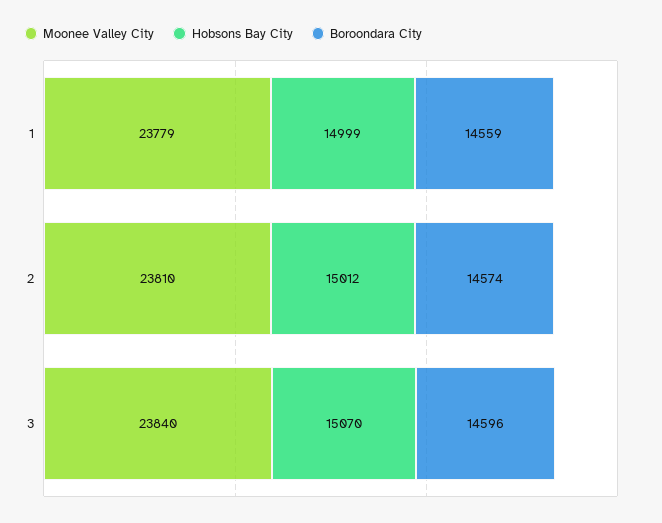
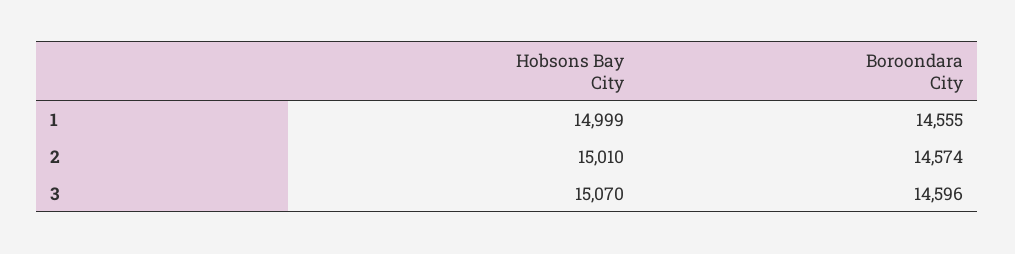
Moonee Valley City, 1: 23779 -> none
Boroondara City, 1: 14559 -> 14555
Moonee Valley City, 2: 23810 -> none
Hobsons Bay City, 2: 15012 -> 15010
Moonee Valley City, 3: 23840 -> none

